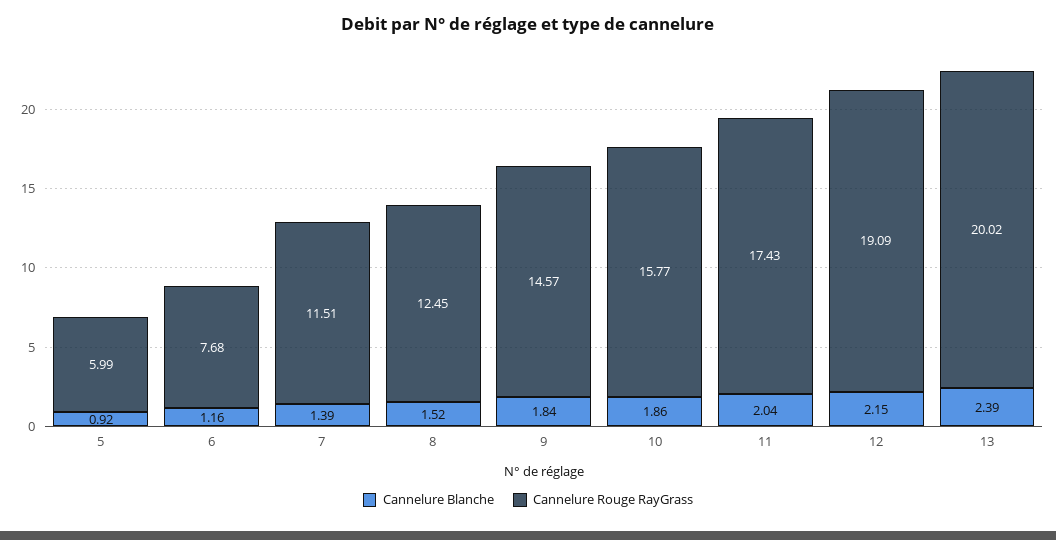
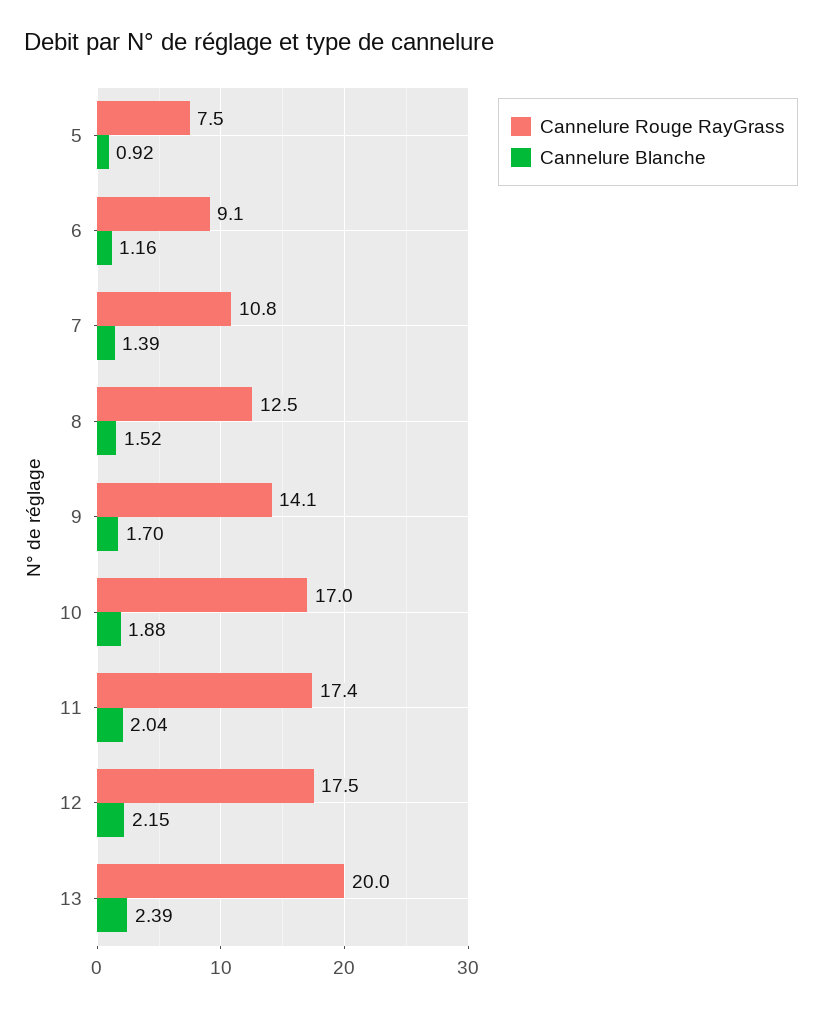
Cannelure Rouge RayGrass, 5: 5.99 -> 7.5
Cannelure Rouge RayGrass, 6: 7.68 -> 9.1
Cannelure Rouge RayGrass, 7: 11.51 -> 10.8
Cannelure Blanche, 9: 1.84 -> 1.7
Cannelure Rouge RayGrass, 9: 14.57 -> 14.1
Cannelure Blanche, 10: 1.86 -> 1.88
Cannelure Rouge RayGrass, 10: 15.77 -> 17
Cannelure Rouge RayGrass, 12: 19.09 -> 17.5

